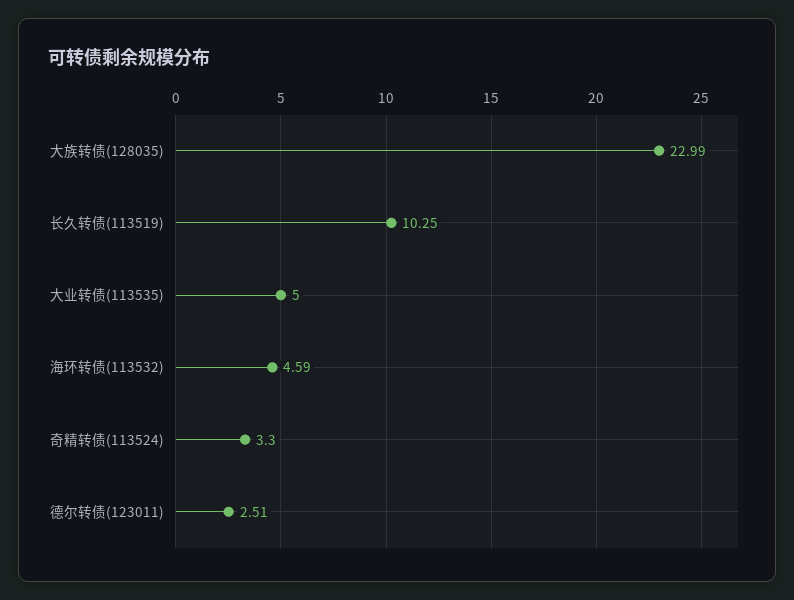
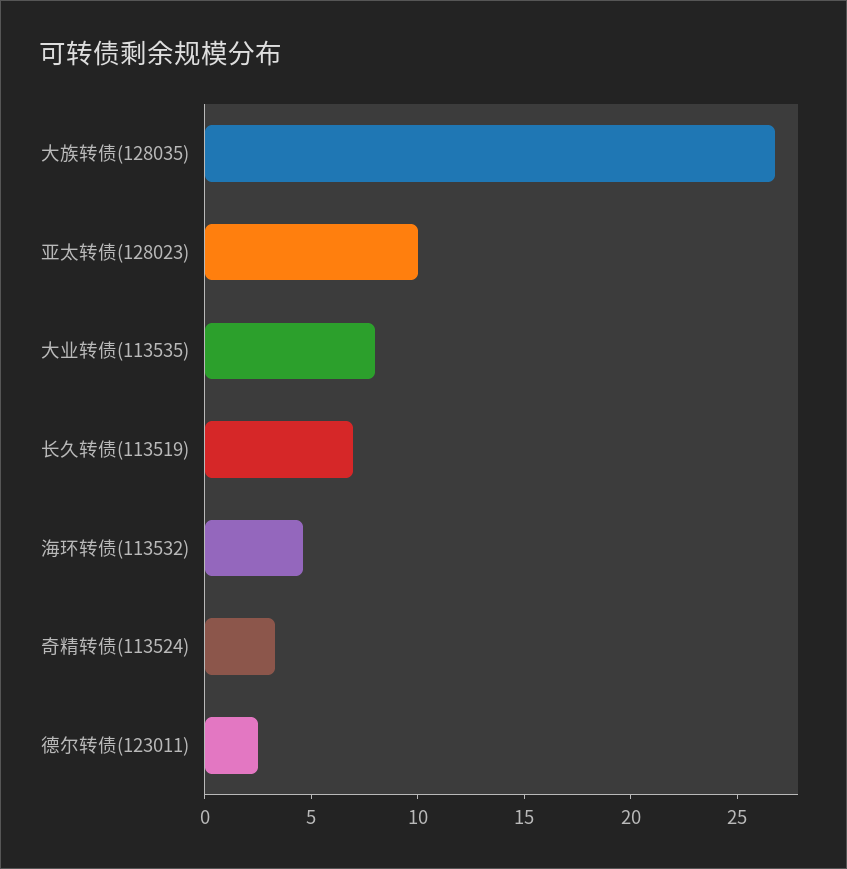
大族转债(128035): 22.99 -> 27
长久转债(113519): 10.25 -> 7
大业转债(113535): 5 -> 8
亚太转债(128023): none -> 10

